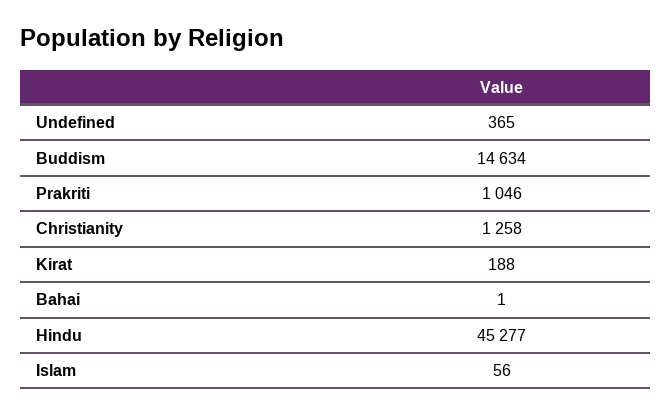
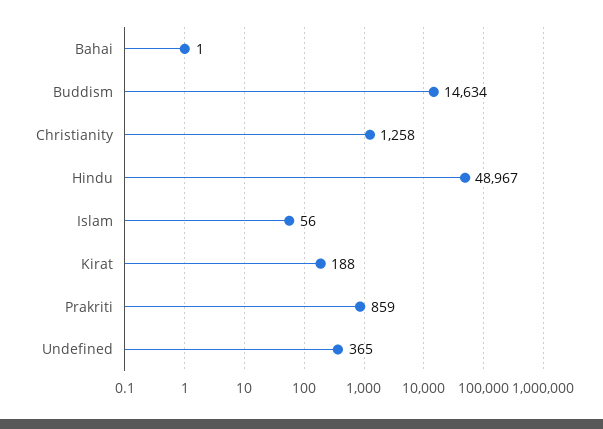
Prakriti: 1046 -> 859
Hindu: 45277 -> 48967

